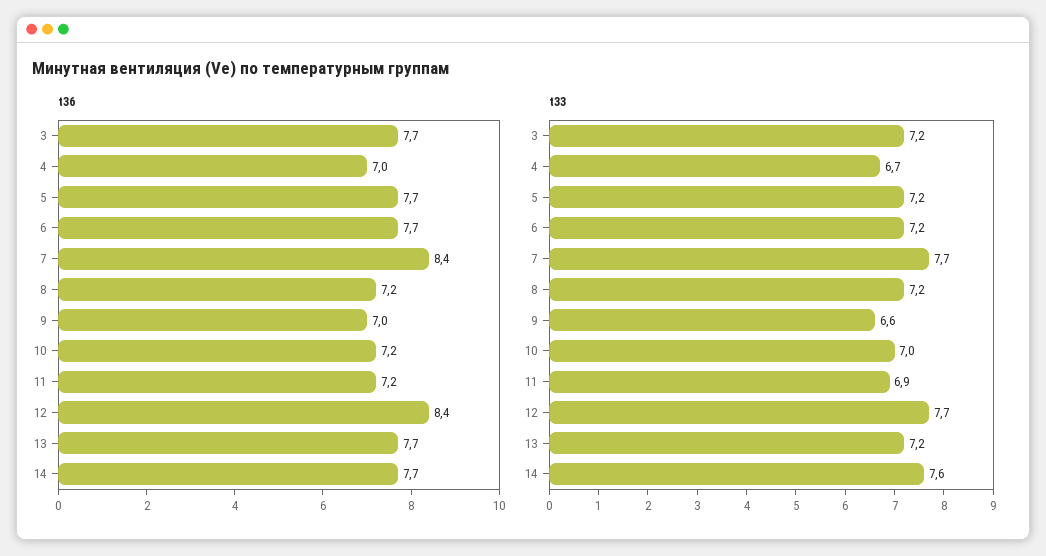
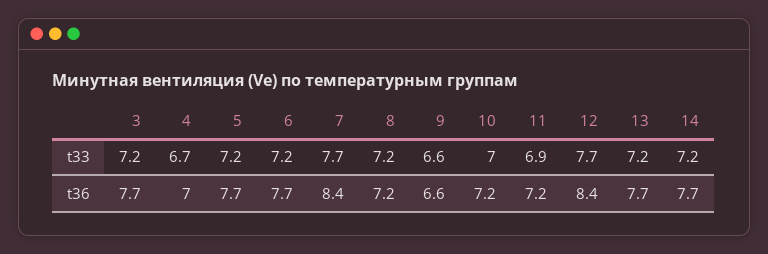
t36, 9: 7 -> 6.6
t33, 14: 7.6 -> 7.2

